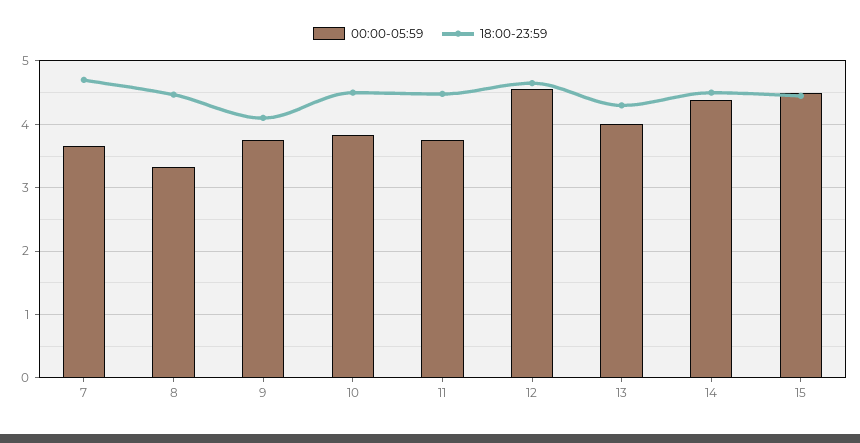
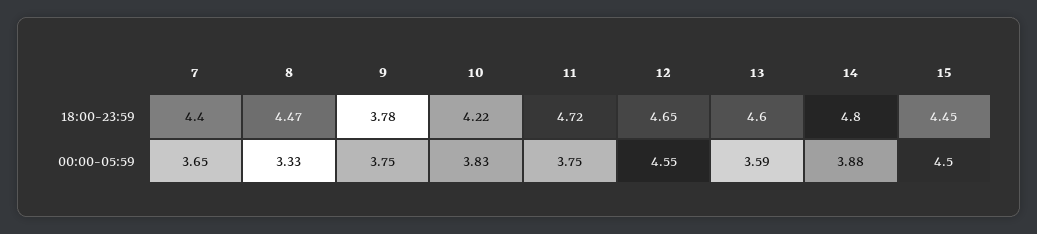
18:00-23:59, 7: 4.7 -> 4.4
18:00-23:59, 9: 4.1 -> 3.78
18:00-23:59, 10: 4.5 -> 4.22
18:00-23:59, 11: 4.5 -> 4.72
00:00-05:59, 13: 4 -> 3.59
18:00-23:59, 13: 4.3 -> 4.6
00:00-05:59, 14: 4.4 -> 3.88
18:00-23:59, 14: 4.5 -> 4.8

